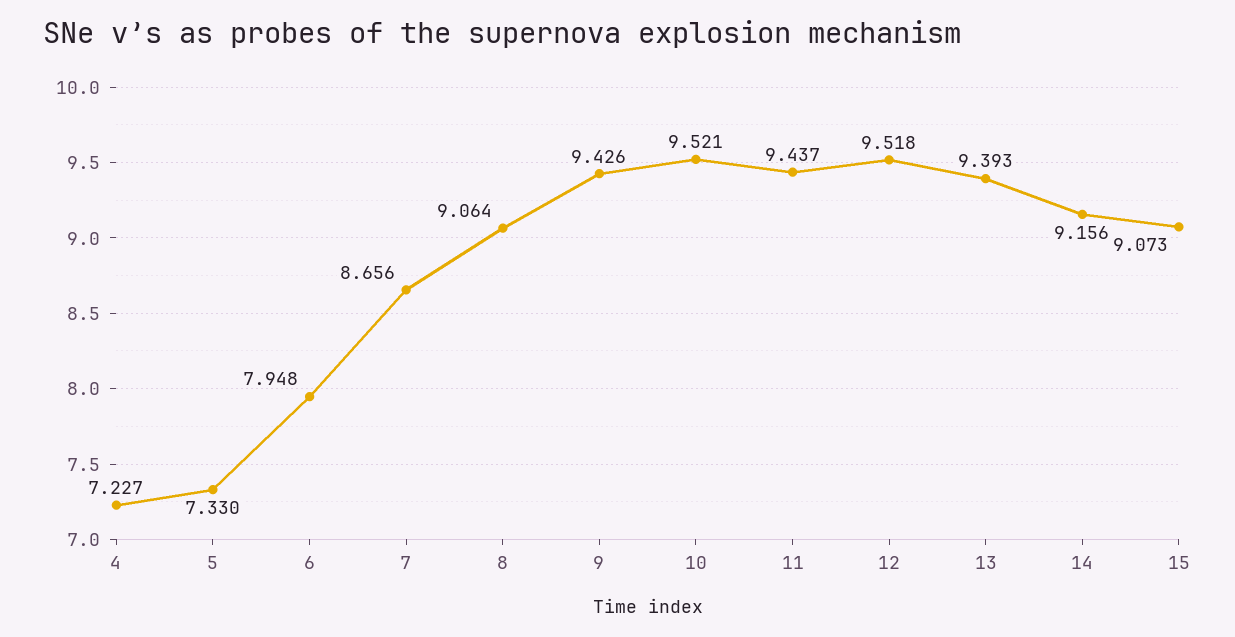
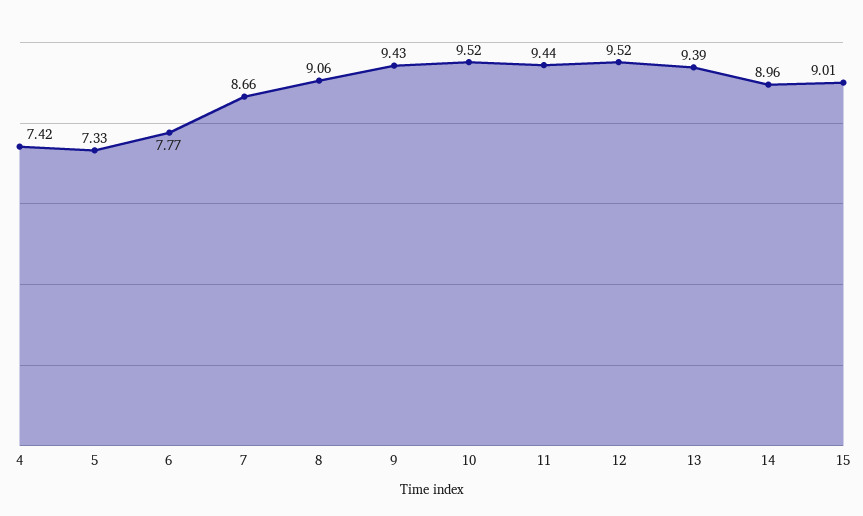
4: 7.227 -> 7.42
6: 7.948 -> 7.77
14: 9.156 -> 8.96
15: 9.073 -> 9.01

